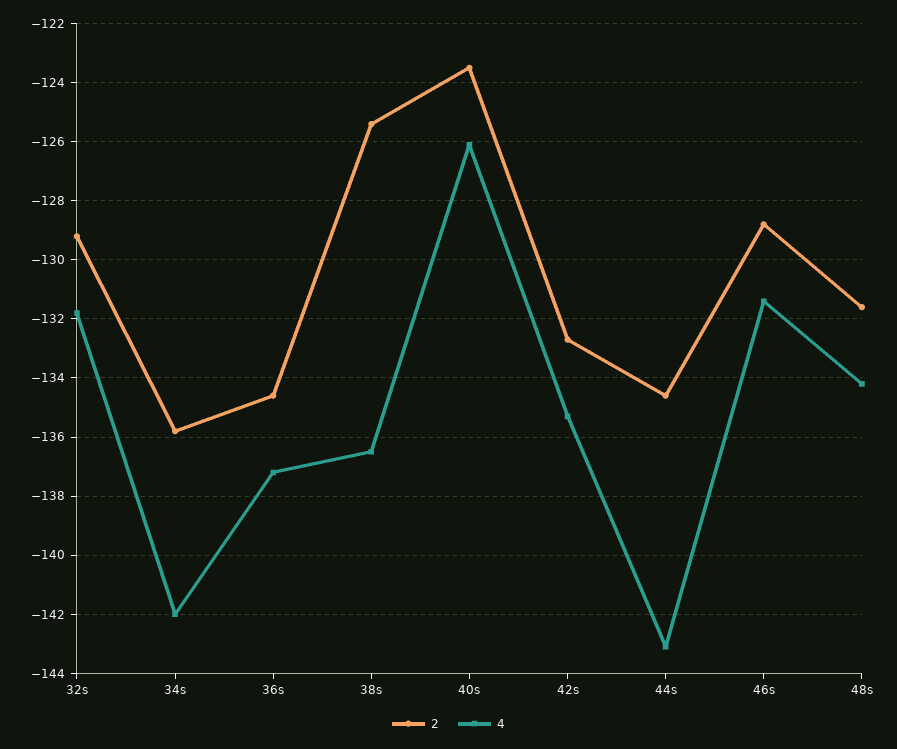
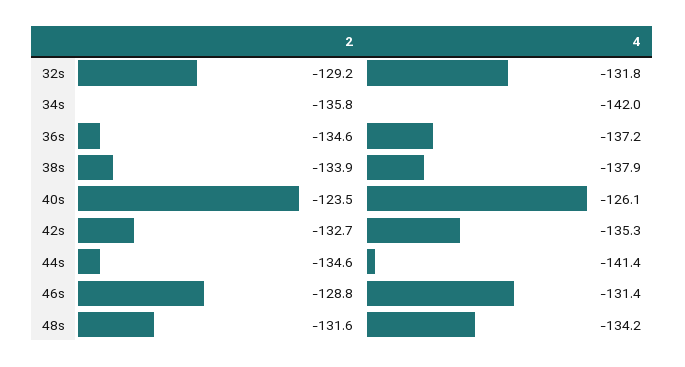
2, 38s: -125.5 -> -133.9
4, 38s: -136.5 -> -137.9
4, 44s: -143 -> -141.4

